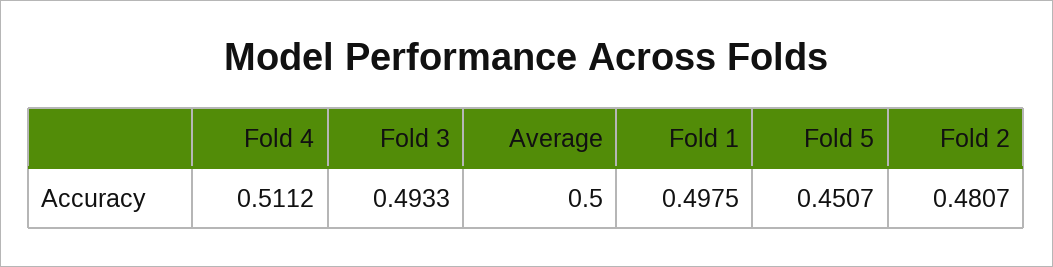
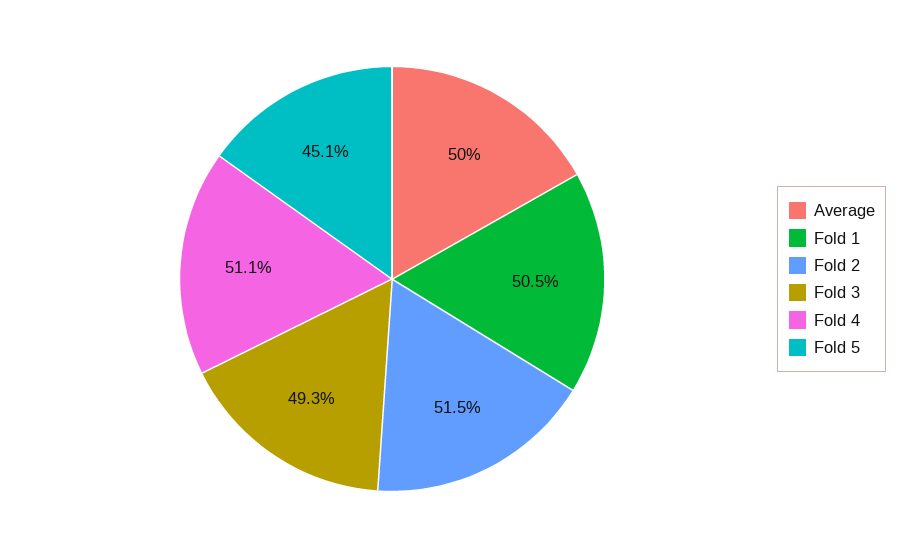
Fold 1: 0.4975 -> 0.505
Fold 2: 0.4807 -> 0.515

